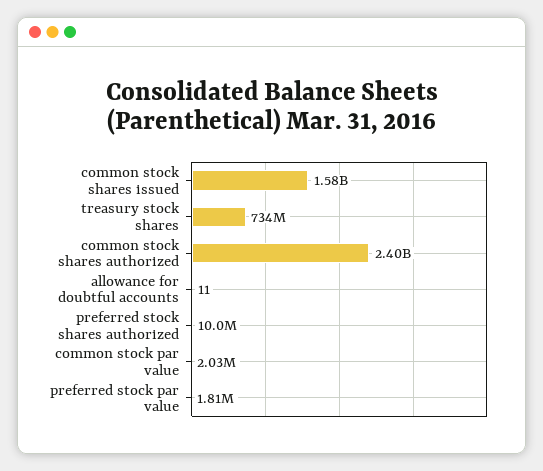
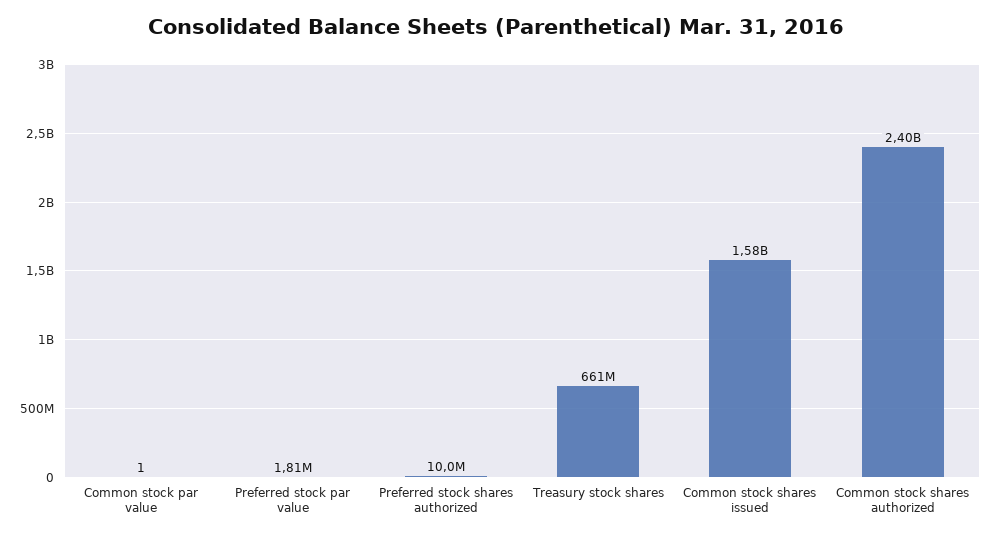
treasury stock shares: 734000000 -> 661000000
allowance for doubtful accounts: 11 -> none
common stock par value: 2030000 -> 1

